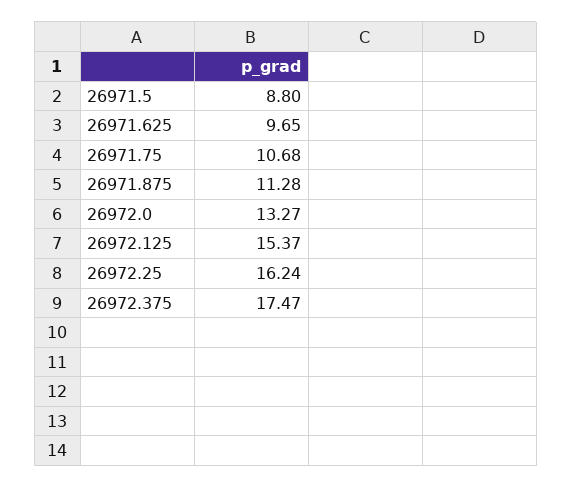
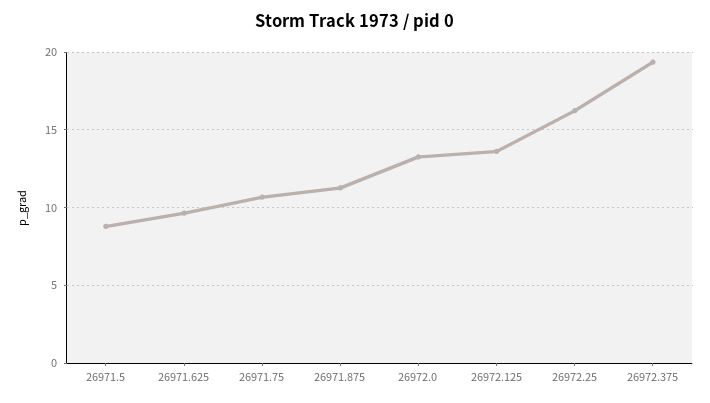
26972.125: 15.37 -> 13.5
26972.375: 17.47 -> 19.5

